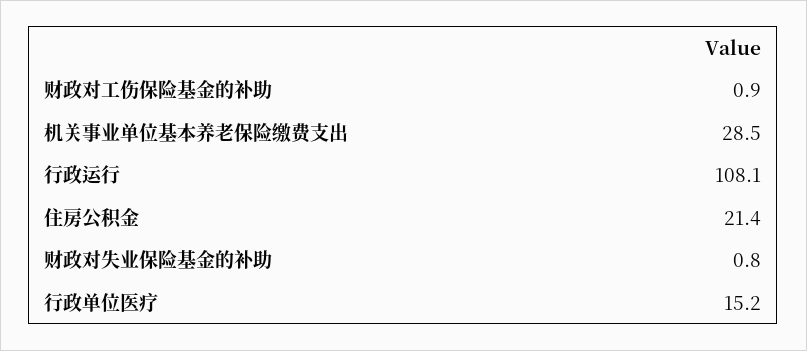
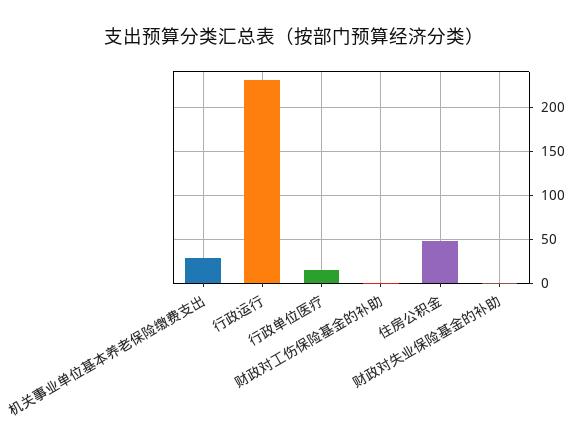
行政运行: 108.1 -> 230
住房公积金: 21.4 -> 50

